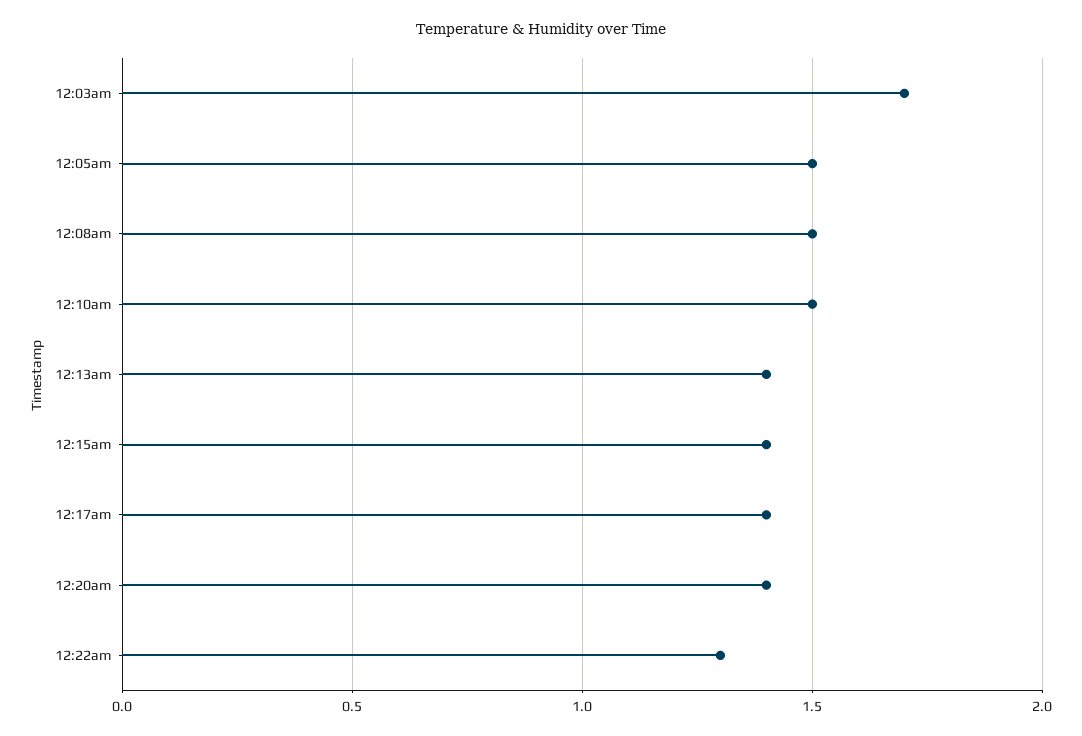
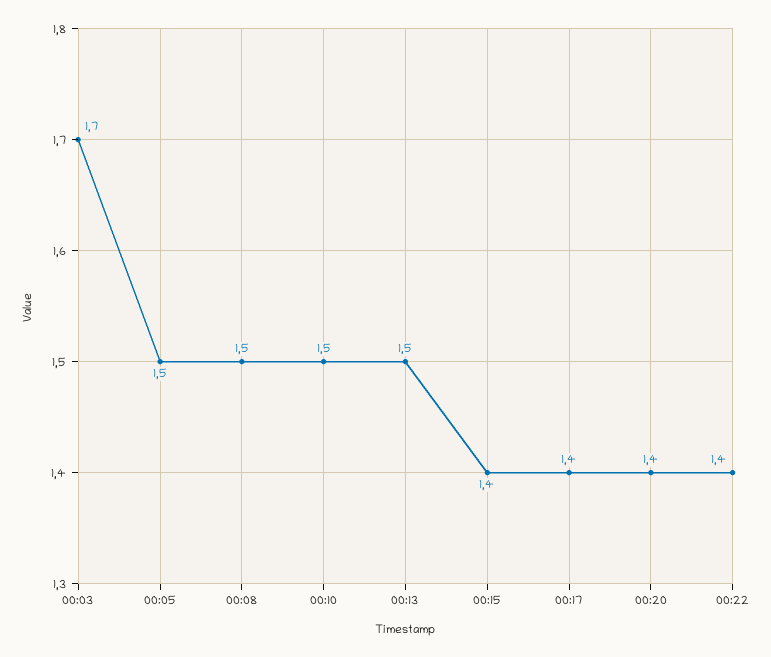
12:13am: 1.4 -> 1.5
12:22am: 1.3 -> 1.4

